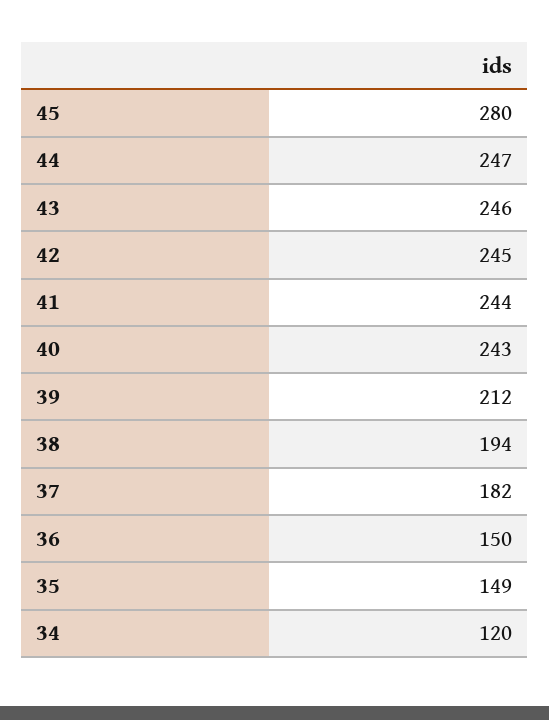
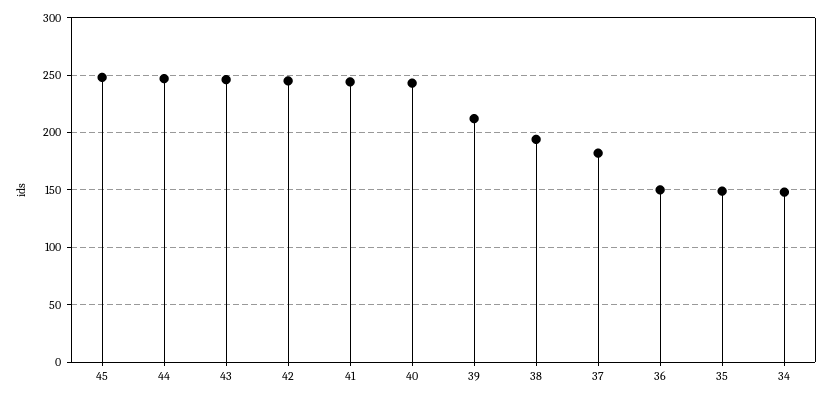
45: 280 -> 250
34: 120 -> 150

